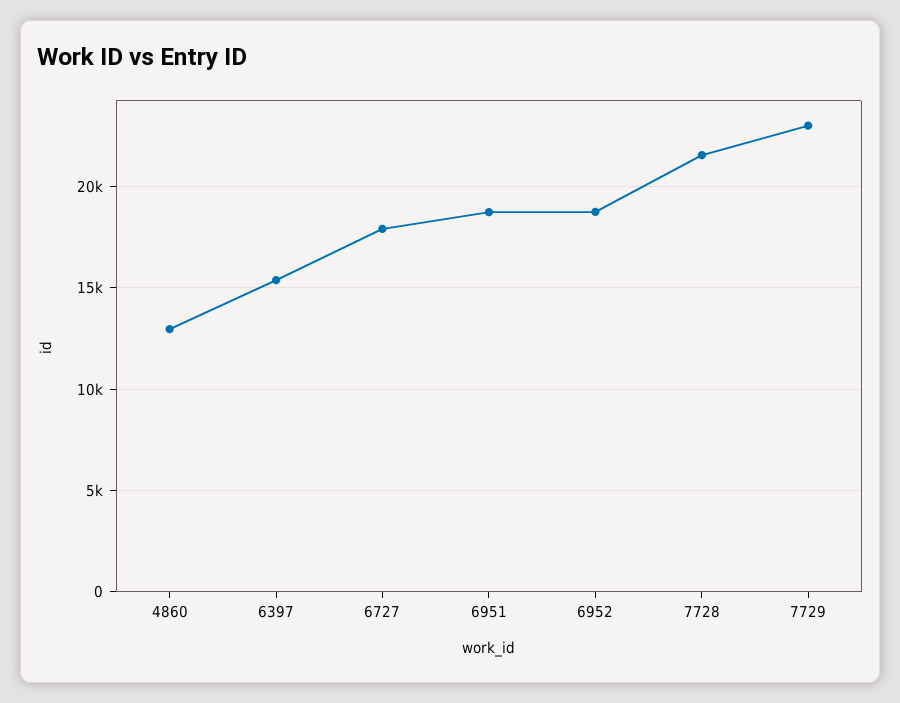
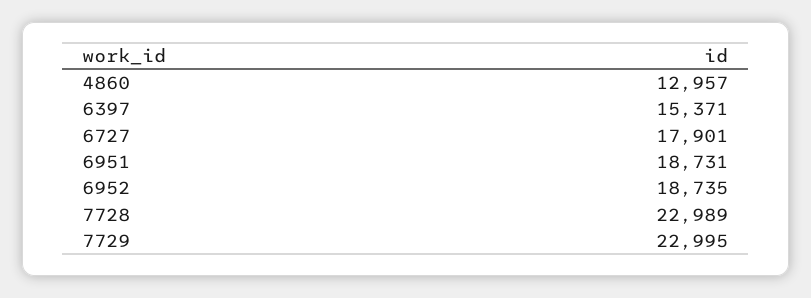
7728: 21500 -> 22989

